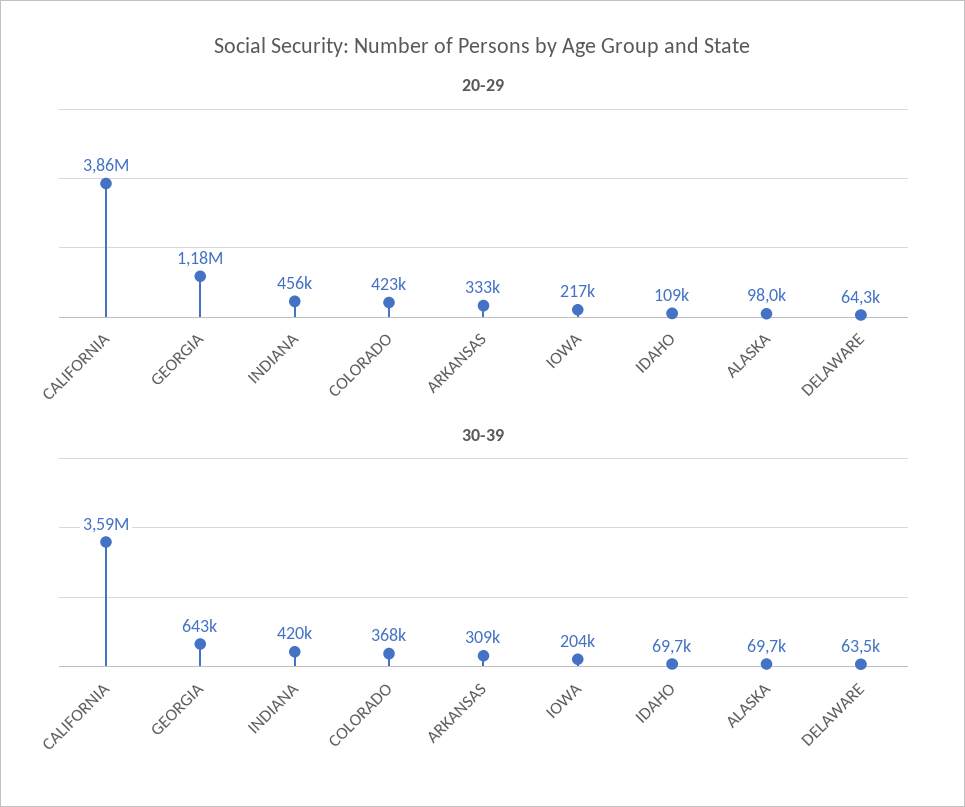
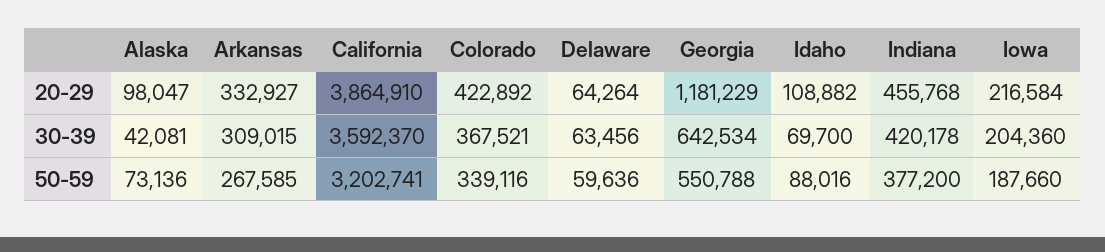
30-39, ALASKA: 69700 -> 42081
50-59, ALASKA: none -> 73136
50-59, ARKANSAS: none -> 267585
50-59, CALIFORNIA: none -> 3202741
50-59, COLORADO: none -> 339116
50-59, DELAWARE: none -> 59636
50-59, GEORGIA: none -> 550788
50-59, IDAHO: none -> 88016
50-59, INDIANA: none -> 377200
50-59, IOWA: none -> 187660

